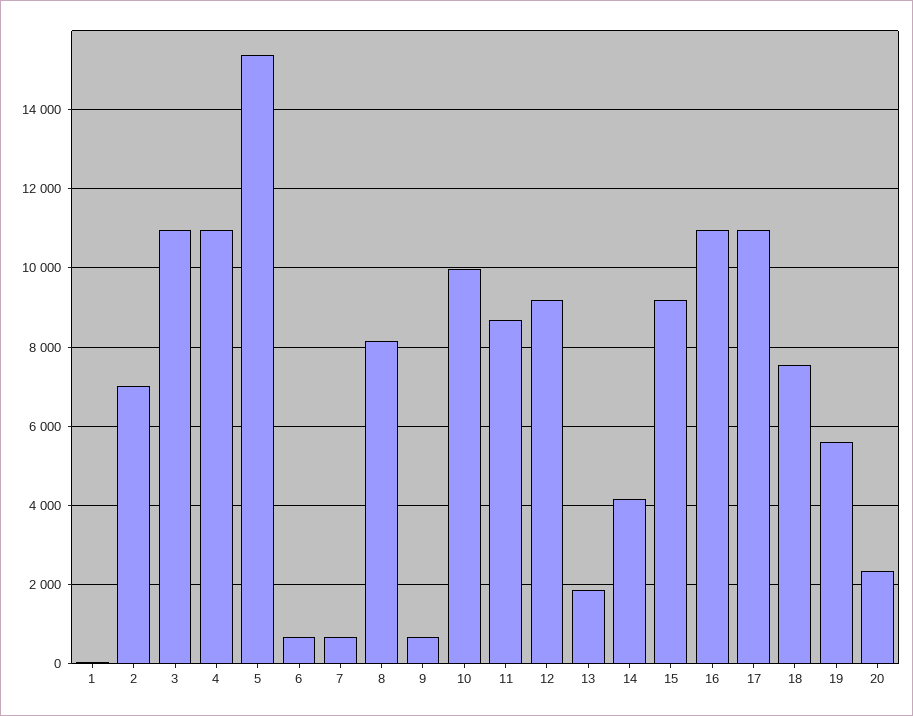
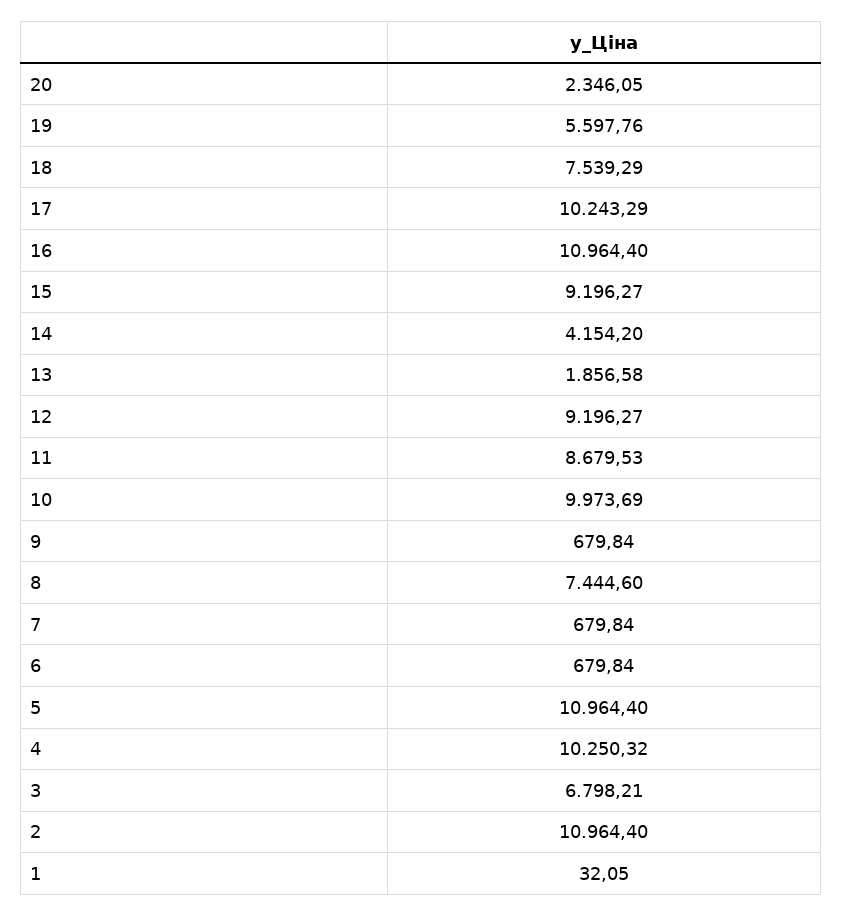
2: 7000 -> 10964.4
3: 11000 -> 6798.21
4: 11000 -> 10250.32
5: 15400 -> 10964.4
8: 8200 -> 7444.6
17: 11000 -> 10243.29

